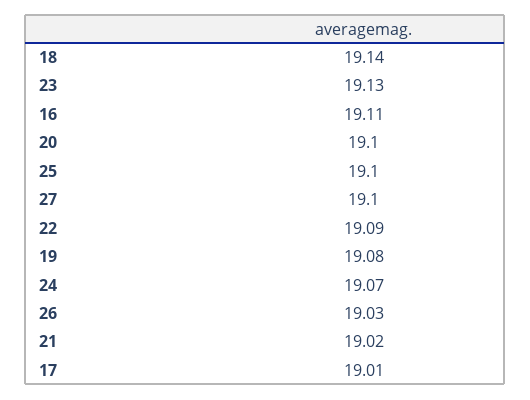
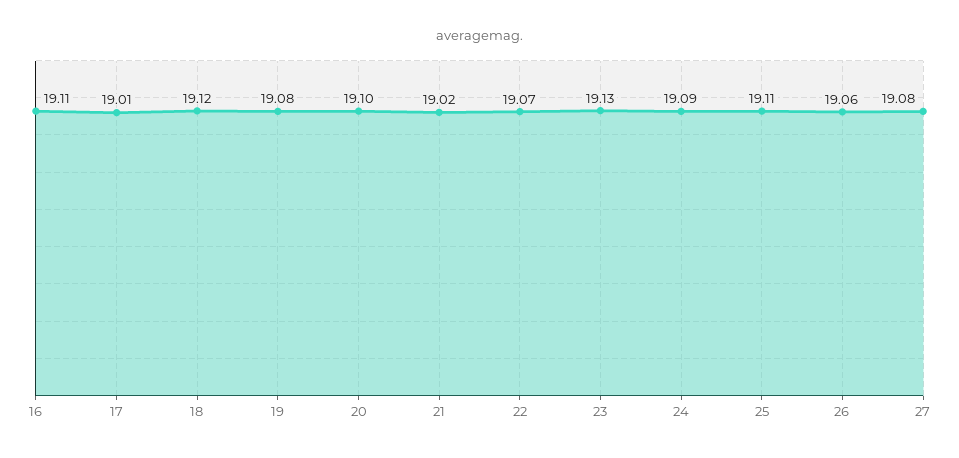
18: 19.14 -> 19.12
25: 19.1 -> 19.11
27: 19.1 -> 19.08
22: 19.09 -> 19.07
24: 19.07 -> 19.09
26: 19.03 -> 19.06

